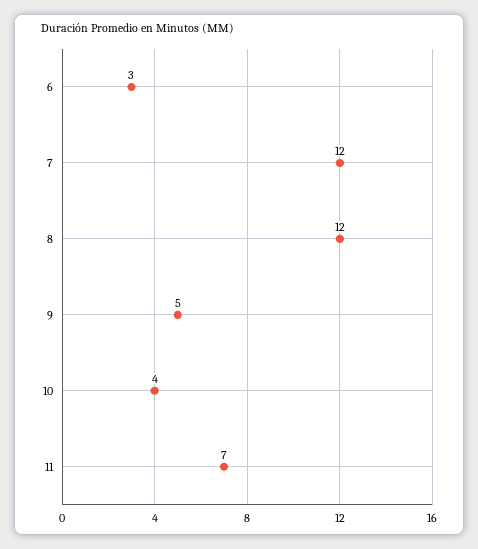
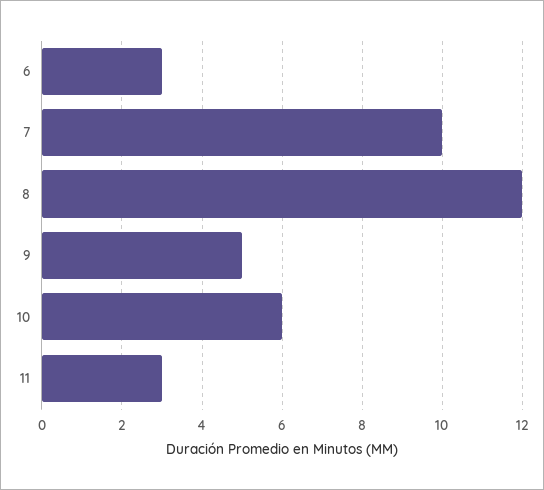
7: 12 -> 10
10: 4 -> 6
11: 7 -> 3

